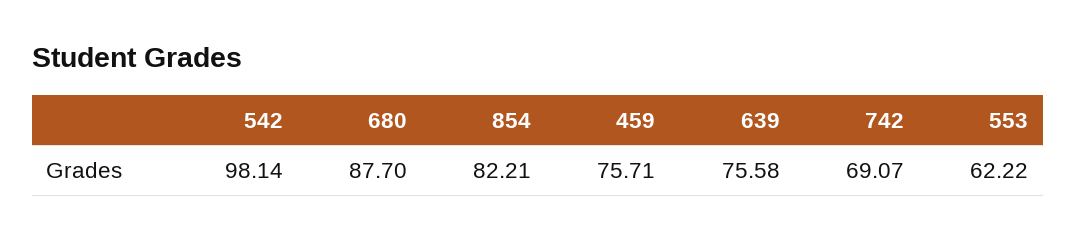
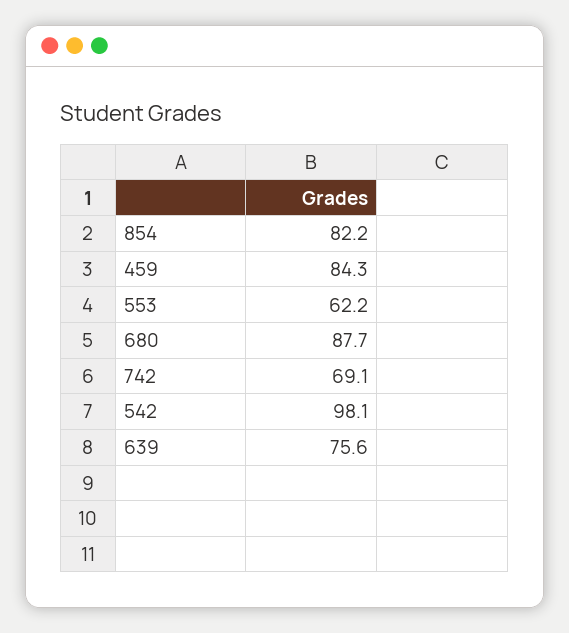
459: 75.71 -> 84.3

